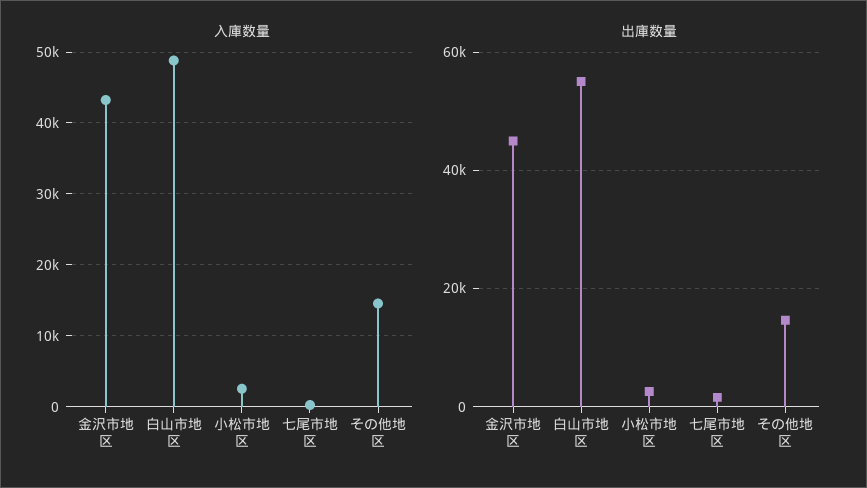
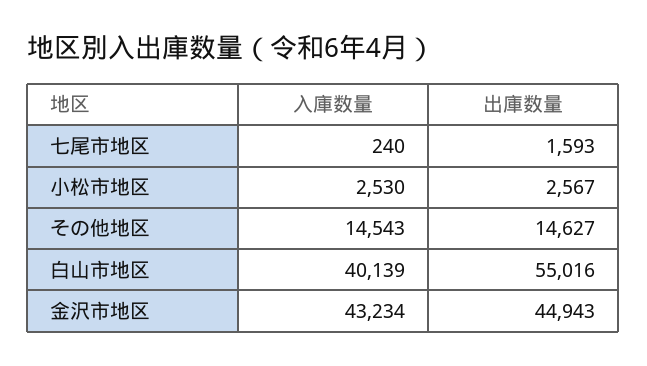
入庫数量, 白山市地区: 49000 -> 40139

